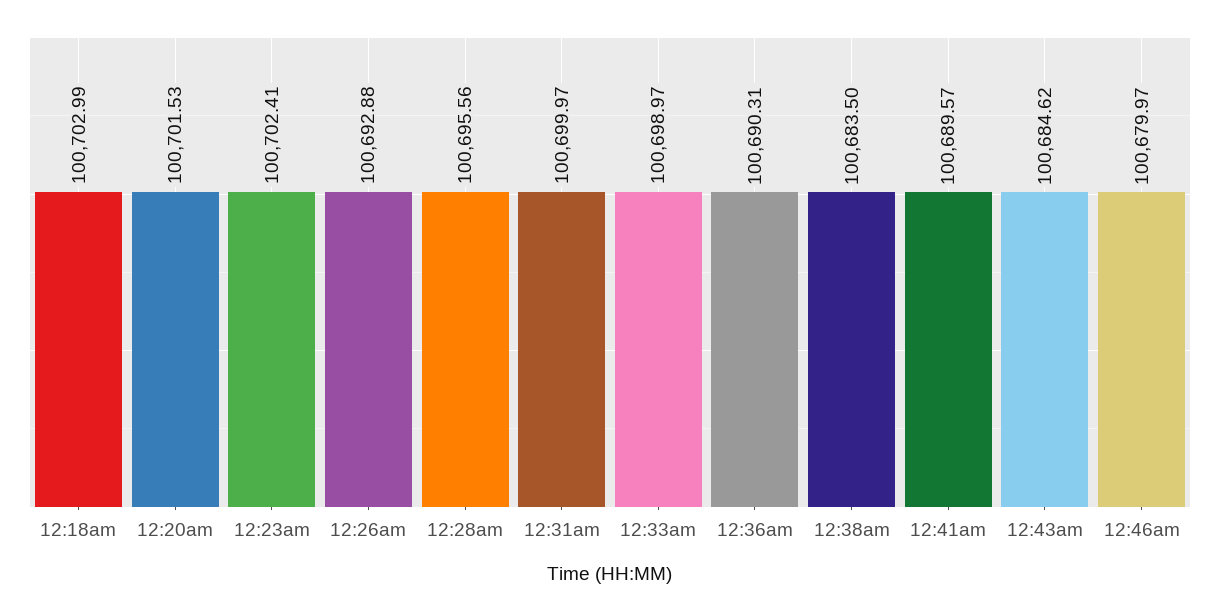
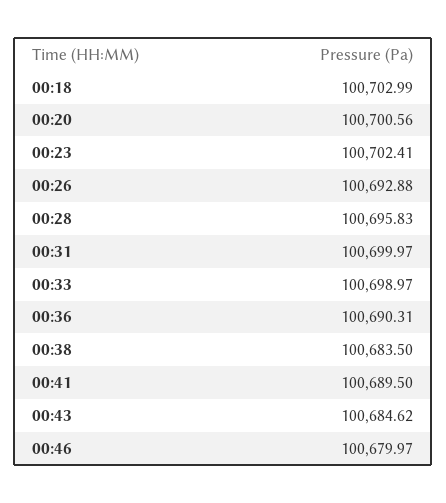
12:20am: 100701.53 -> 100700.56
12:28am: 100695.56 -> 100695.83
12:41am: 100689.57 -> 100689.5

